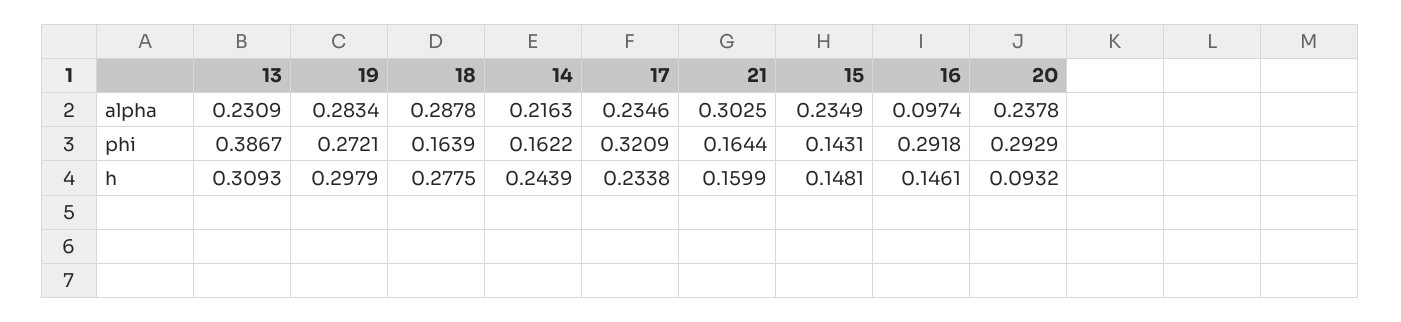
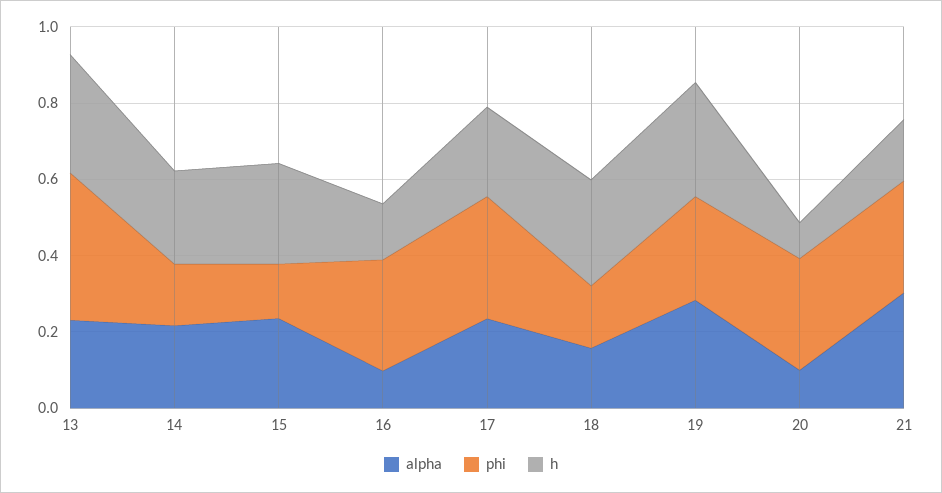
alpha, 18: 0.2878 -> 0.15
alpha, 20: 0.2378 -> 0.1
phi, 21: 0.1644 -> 0.3
h, 15: 0.1481 -> 0.25

